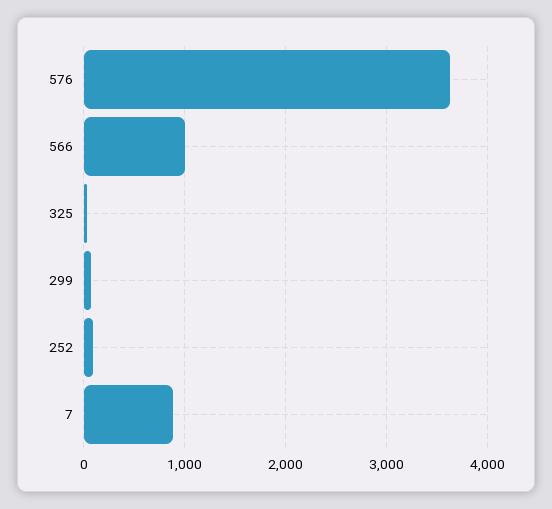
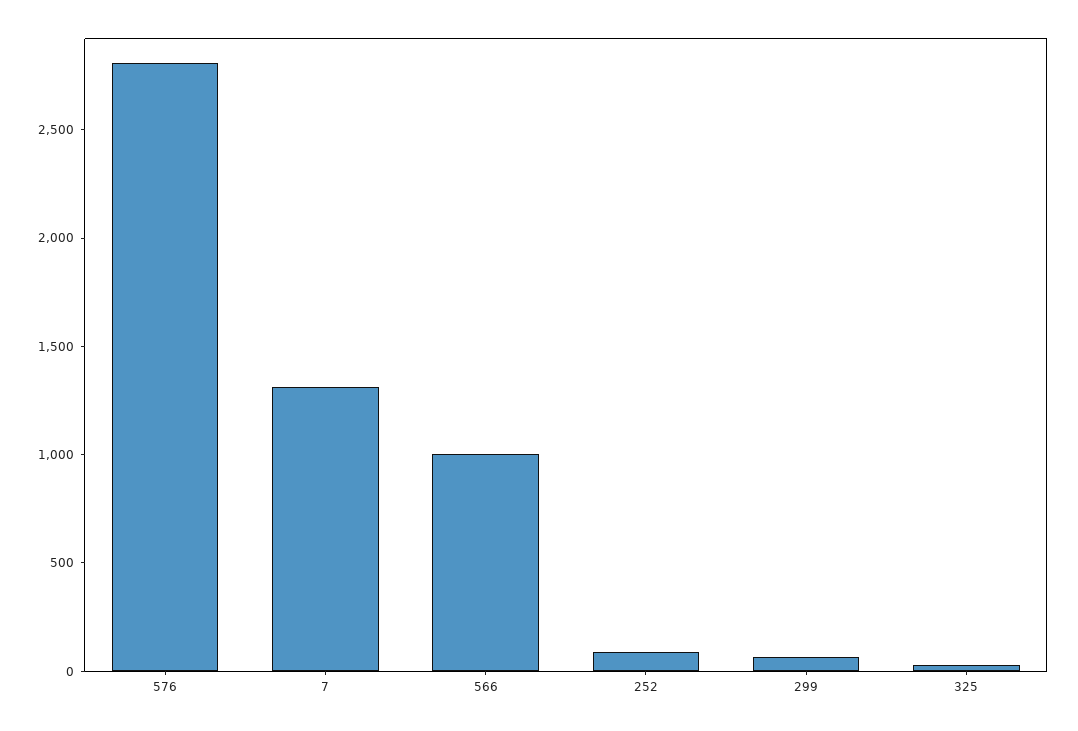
576: 3600 -> 2800
7: 900 -> 1300

